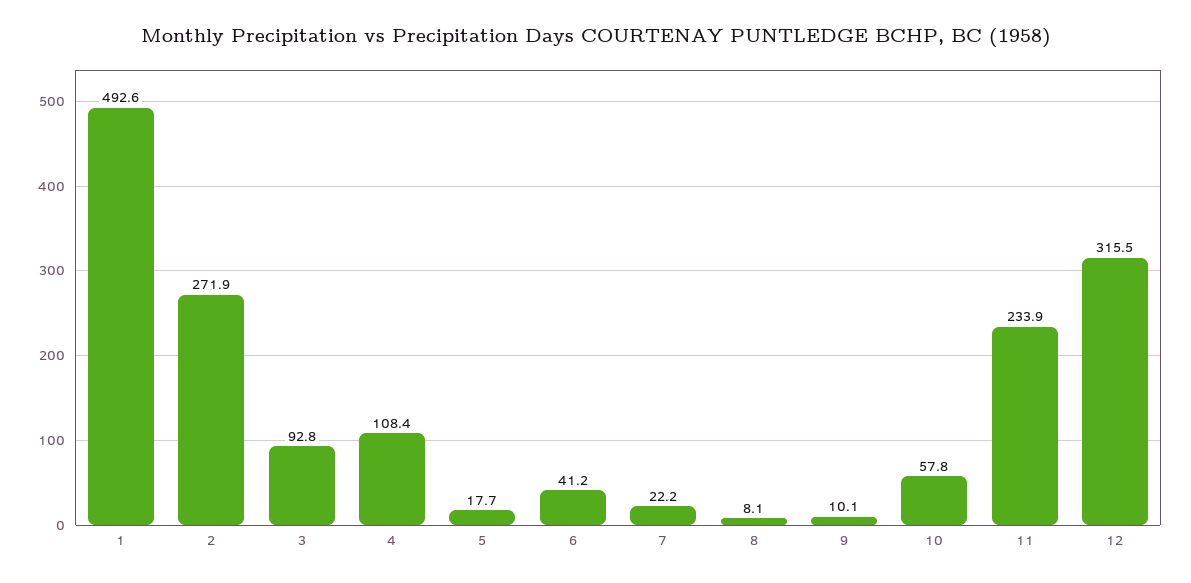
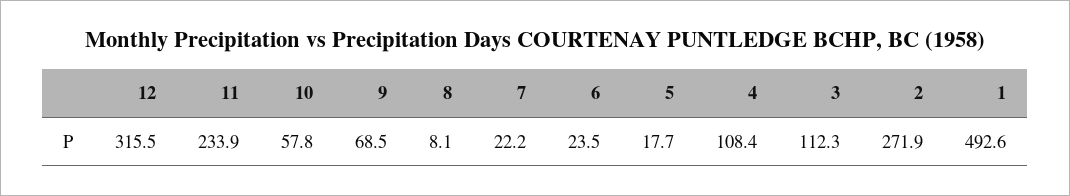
3: 92.8 -> 112.3
6: 41.2 -> 23.5
9: 10.1 -> 68.5

